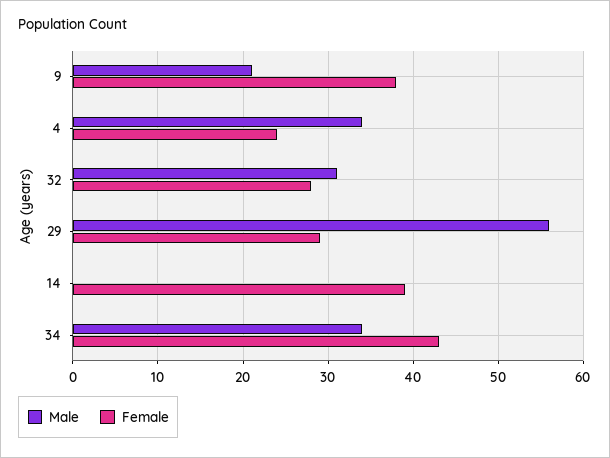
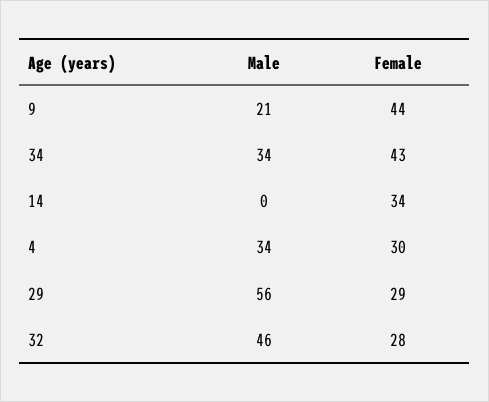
Female, 9: 38 -> 44
Female, 4: 24 -> 30
Male, 32: 31 -> 46
Female, 14: 39 -> 34

